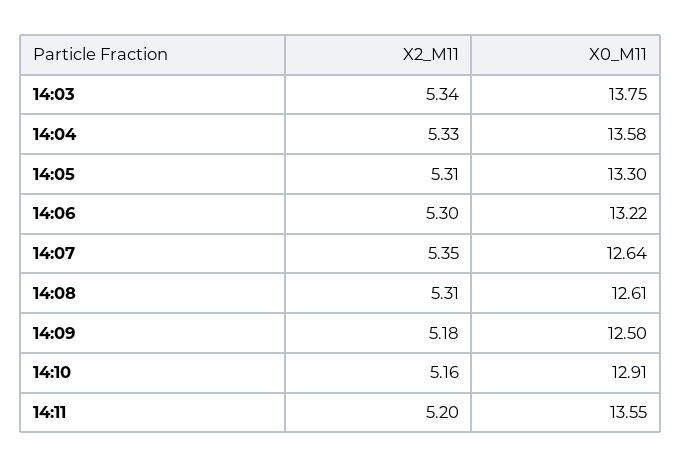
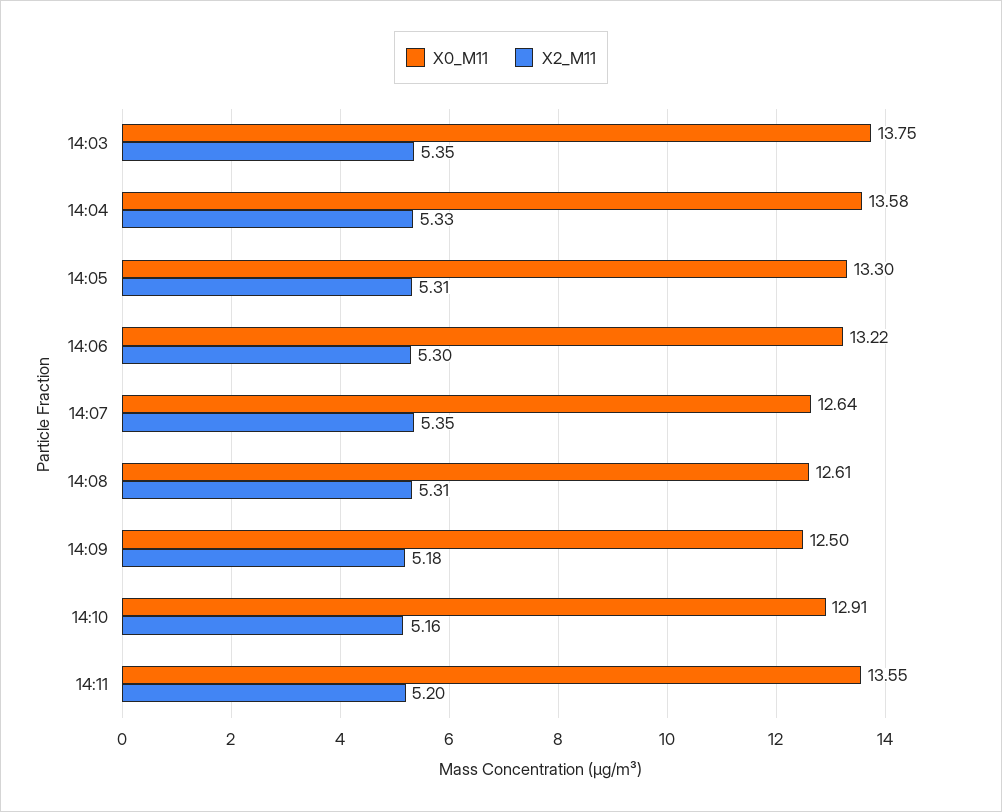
X2_M11, 14:03: 5.34 -> 5.35

